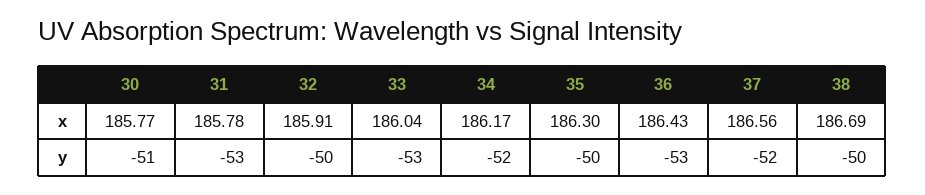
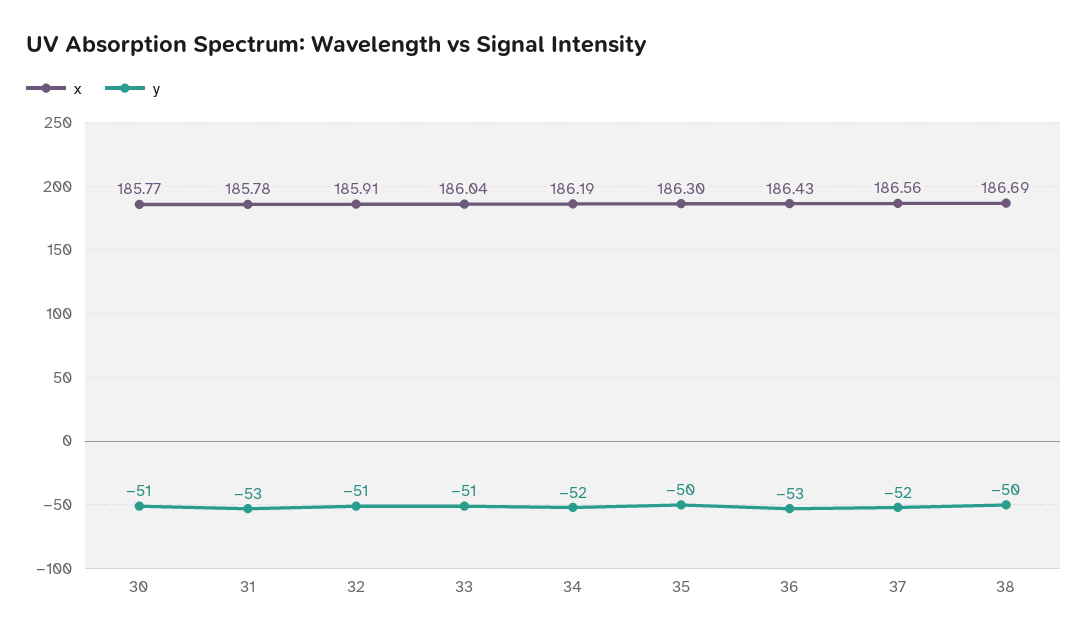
x, 34: 186.17 -> 186.19
y, 32: -50 -> -51
y, 33: -53 -> -51

